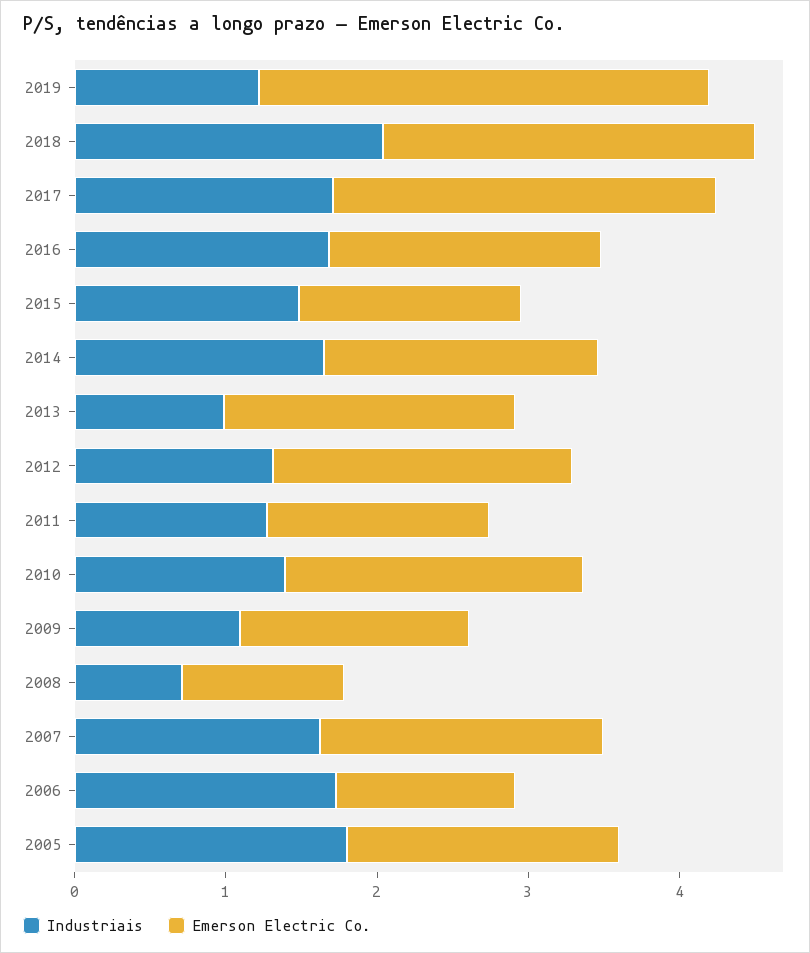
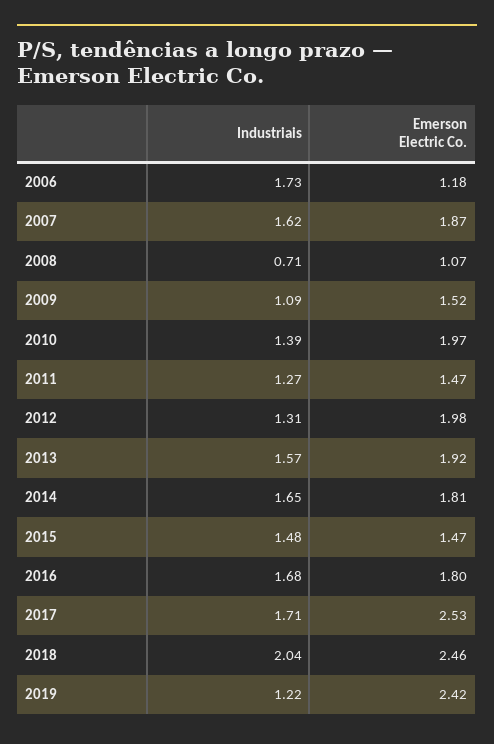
Emerson Electric Co., 2019: 3 -> 2.42
Industriais, 2013: 1 -> 1.57
Industriais, 2005: 1.8 -> none
Emerson Electric Co., 2005: 1.8 -> none

